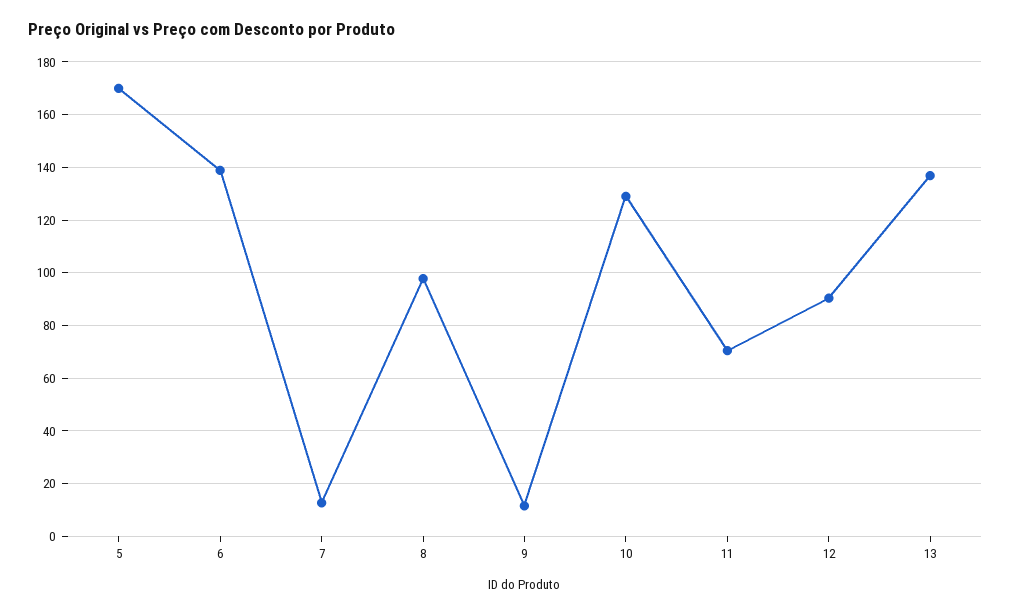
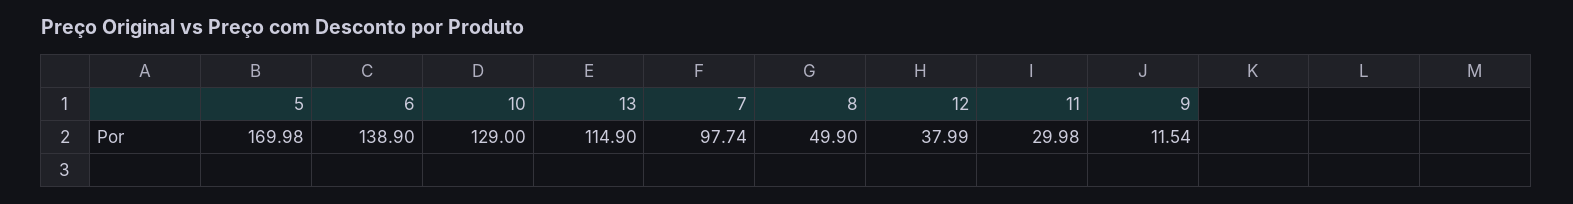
7: 12.5 -> 97.74
8: 97.5 -> 49.9
11: 70 -> 29.98
12: 90 -> 37.99
13: 137.5 -> 114.9

